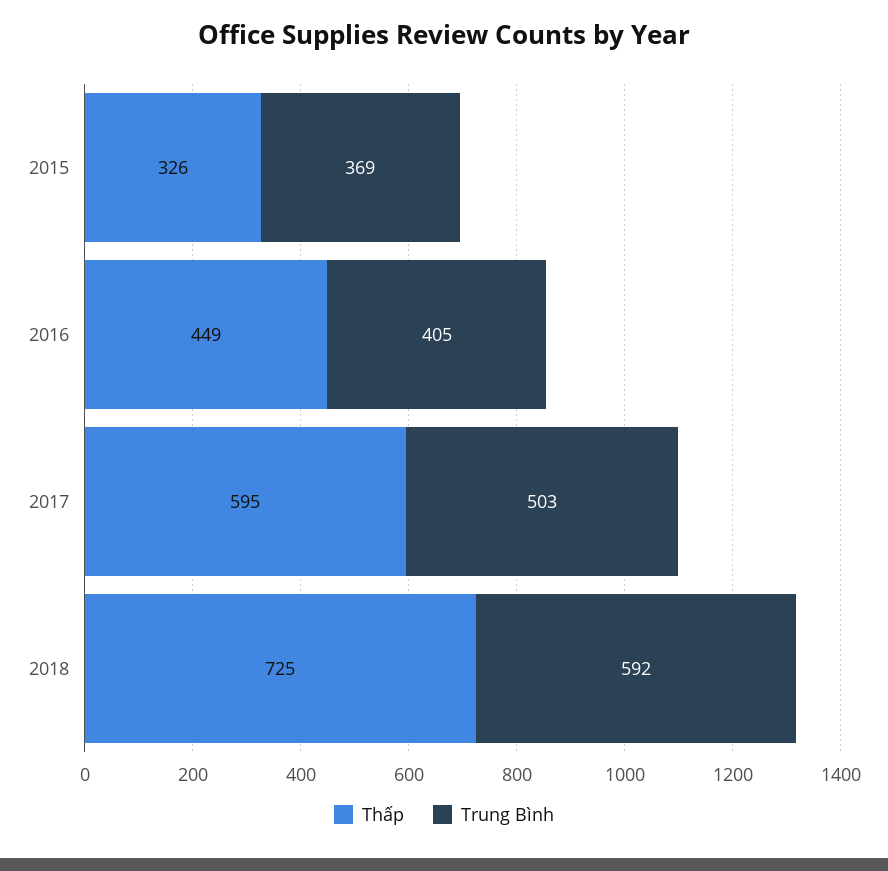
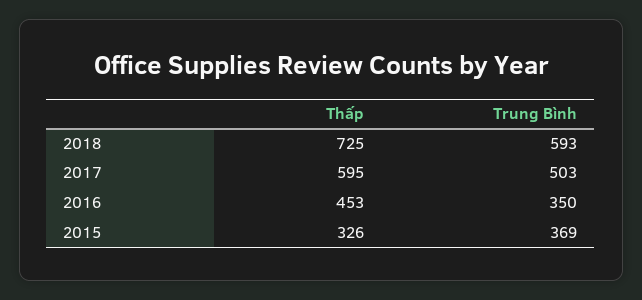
Thấp, 2016: 449 -> 453
Trung Bình, 2016: 405 -> 350
Trung Bình, 2018: 592 -> 593

